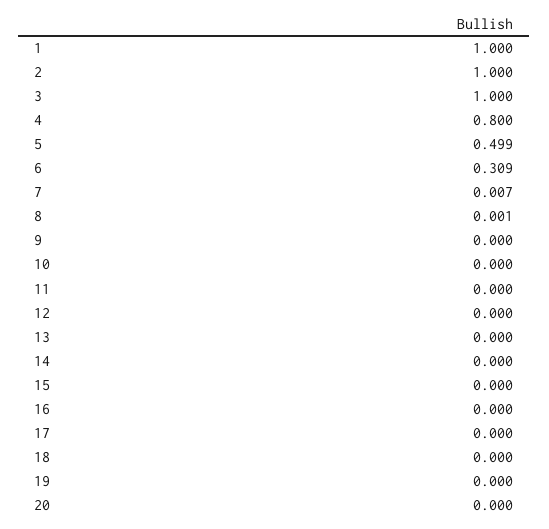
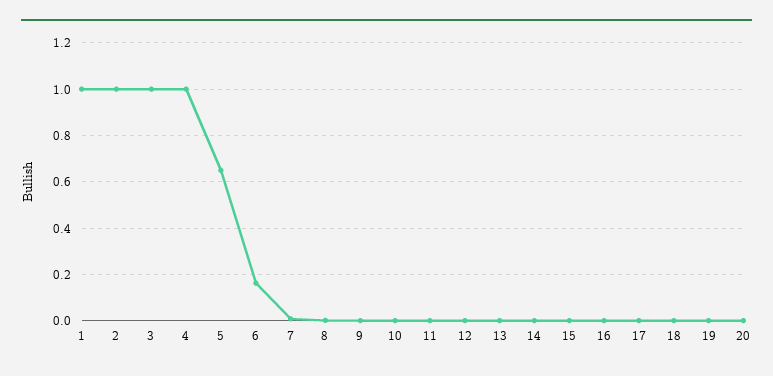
4: 0.8 -> 1
5: 0.499 -> 0.65
6: 0.309 -> 0.15

